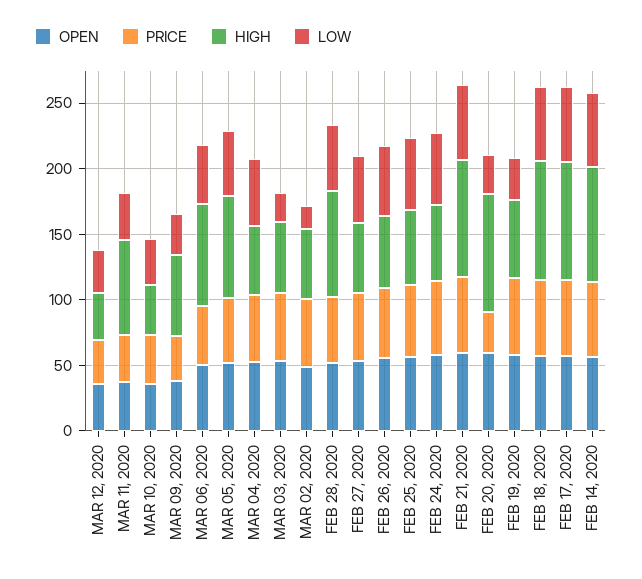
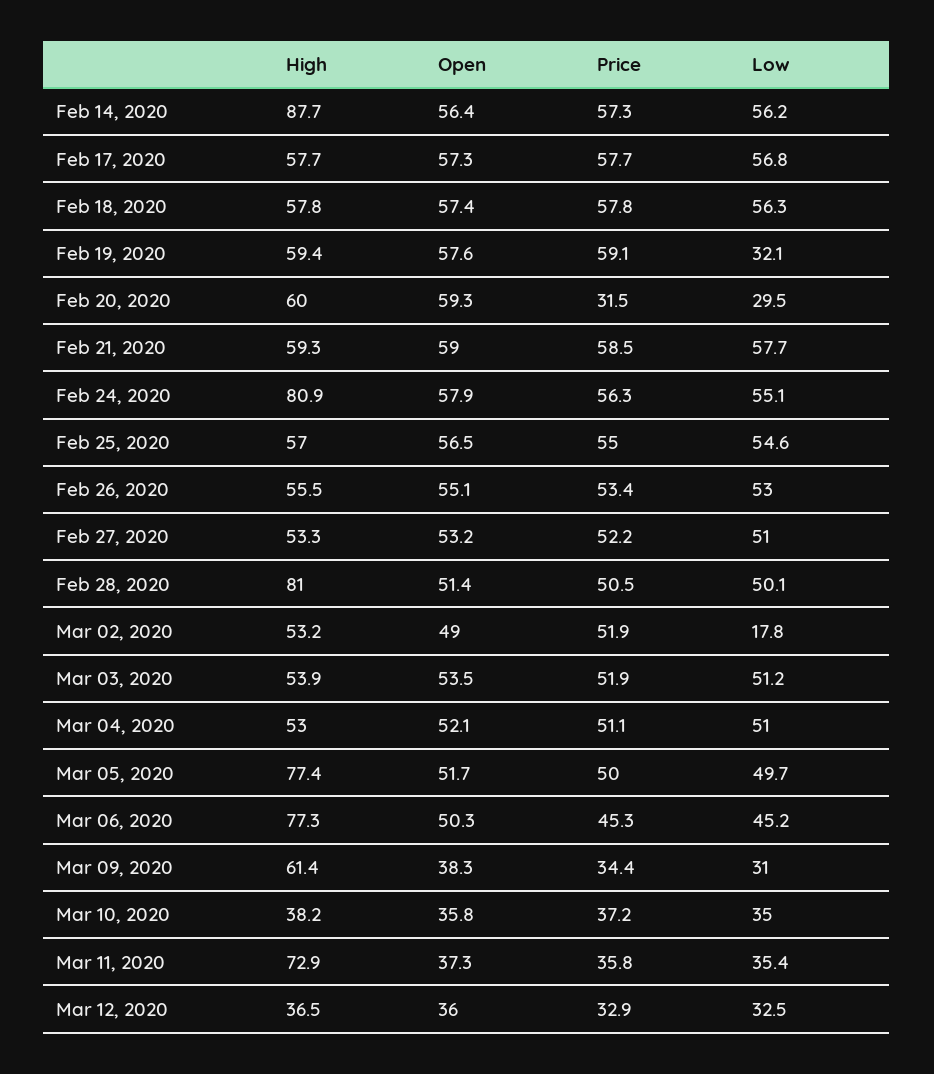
LOW, MAR 03, 2020: 20 -> 51.2
HIGH, FEB 24, 2020: 60 -> 80.9
HIGH, FEB 21, 2020: 90 -> 59.3
HIGH, FEB 20, 2020: 90 -> 60
HIGH, FEB 18, 2020: 90 -> 57.8
HIGH, FEB 17, 2020: 90 -> 57.7

